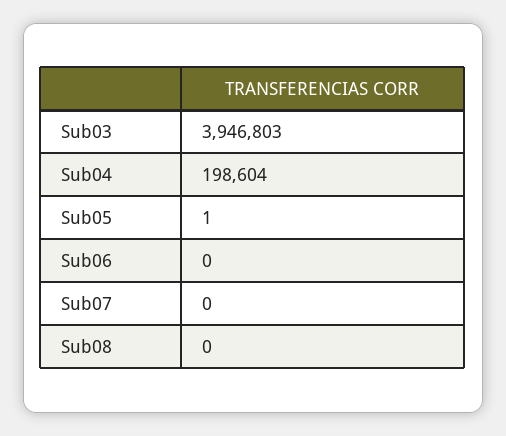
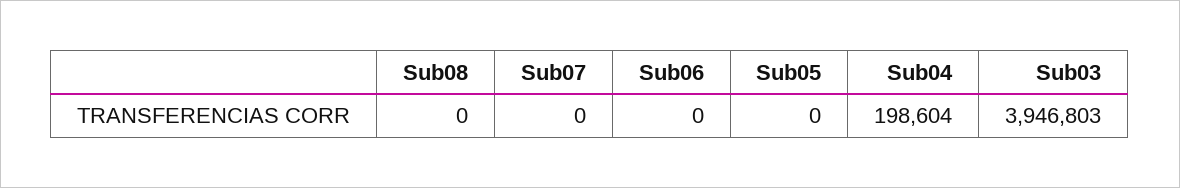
Sub05: 1 -> 0

